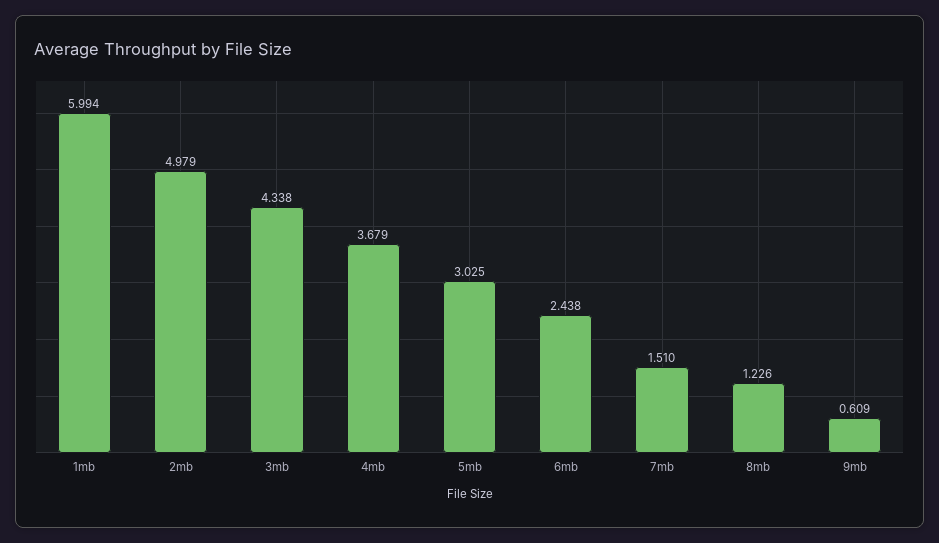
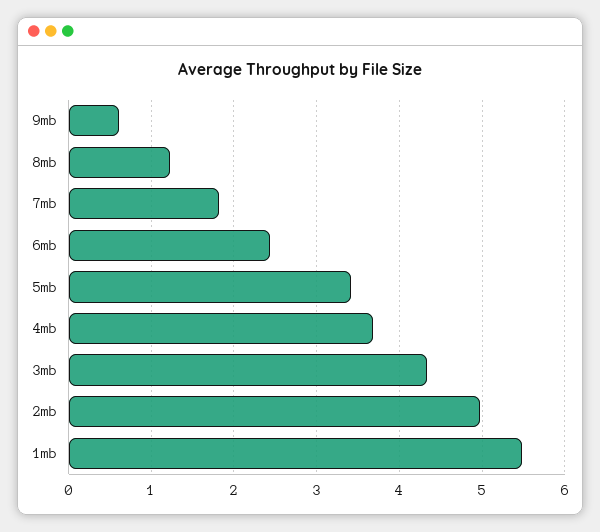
1mb: 5.994 -> 5.5
5mb: 3.025 -> 3.4
7mb: 1.51 -> 1.8

